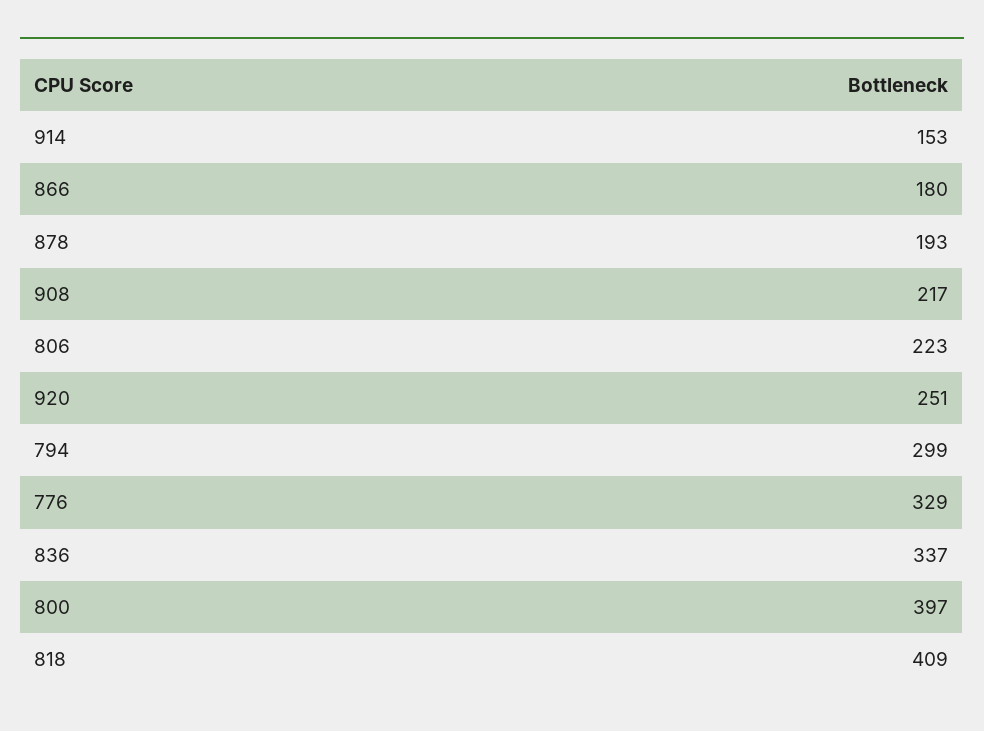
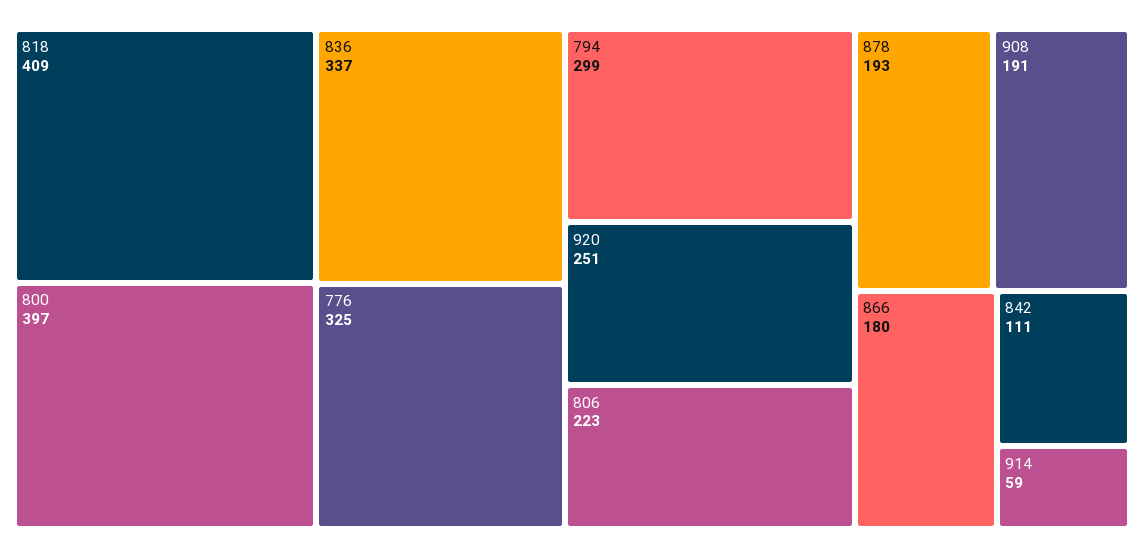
914: 153 -> 59
908: 217 -> 191
776: 329 -> 325
842: none -> 111

